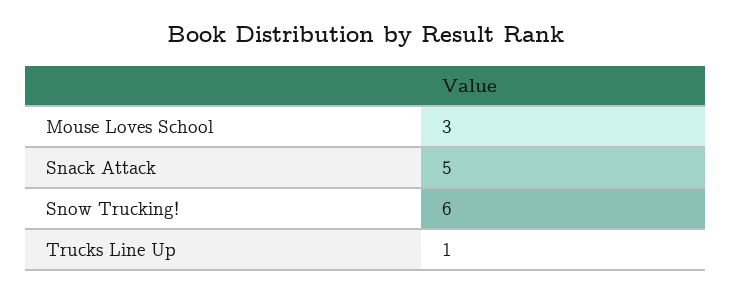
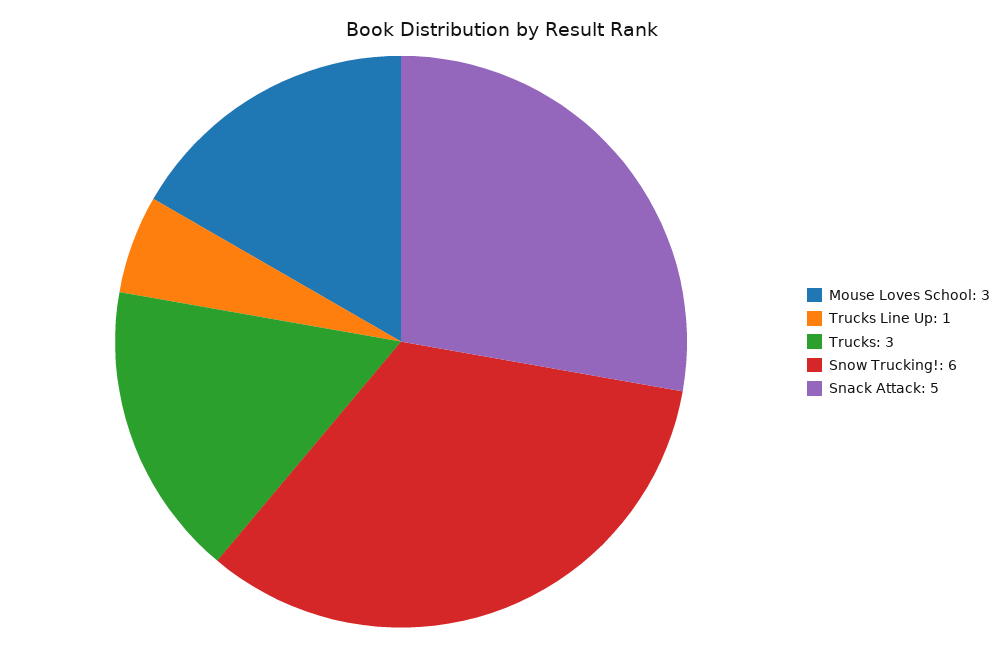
Trucks: none -> 3

